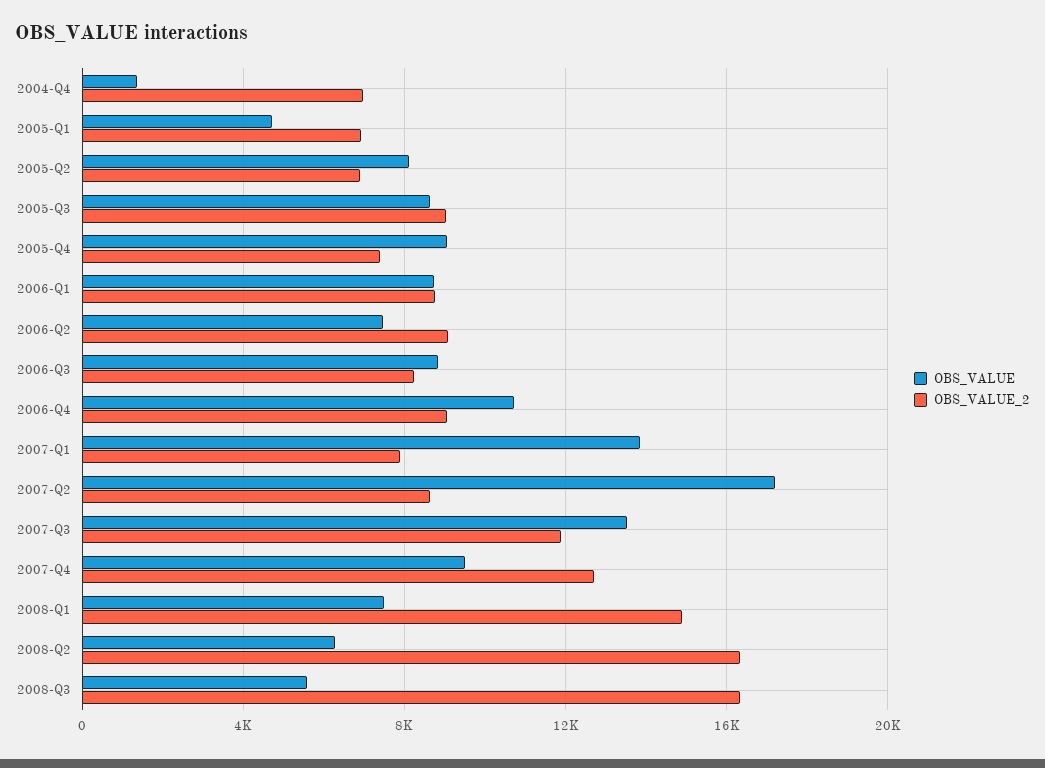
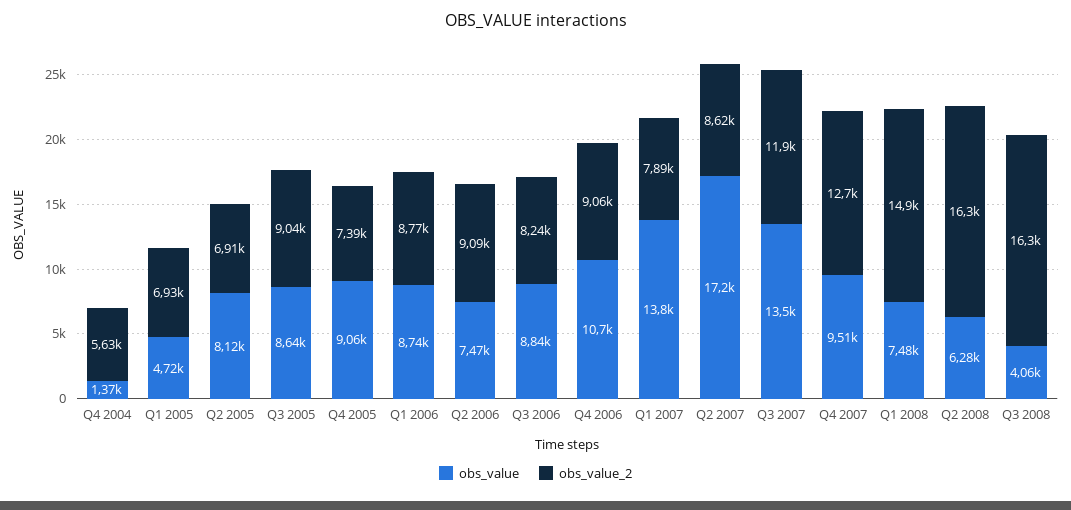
OBS_VALUE_2, 2004-Q4: 7000 -> 5630
OBS_VALUE, 2008-Q3: 5500 -> 4060

